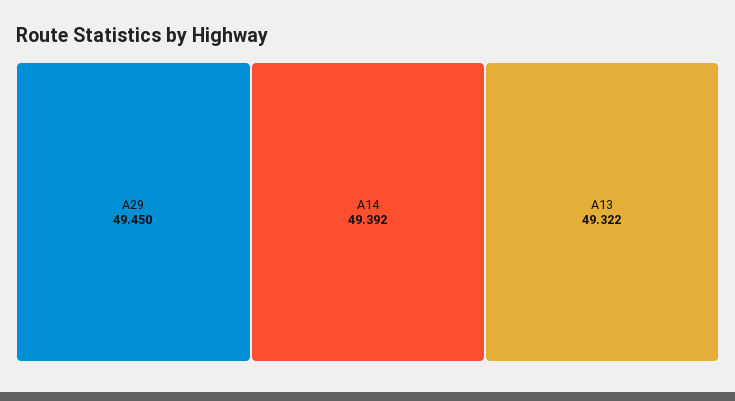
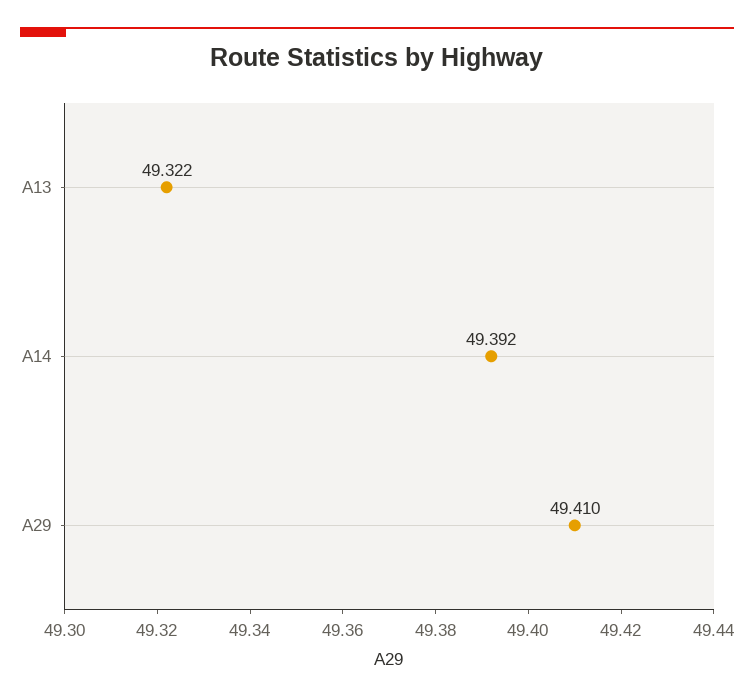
A29: 49.45 -> 49.41

